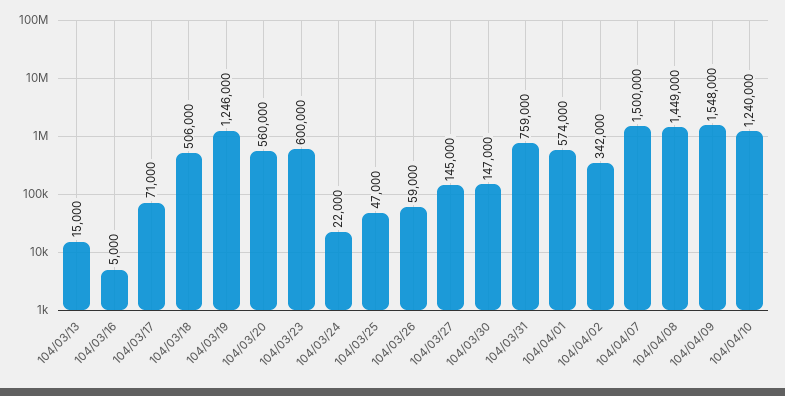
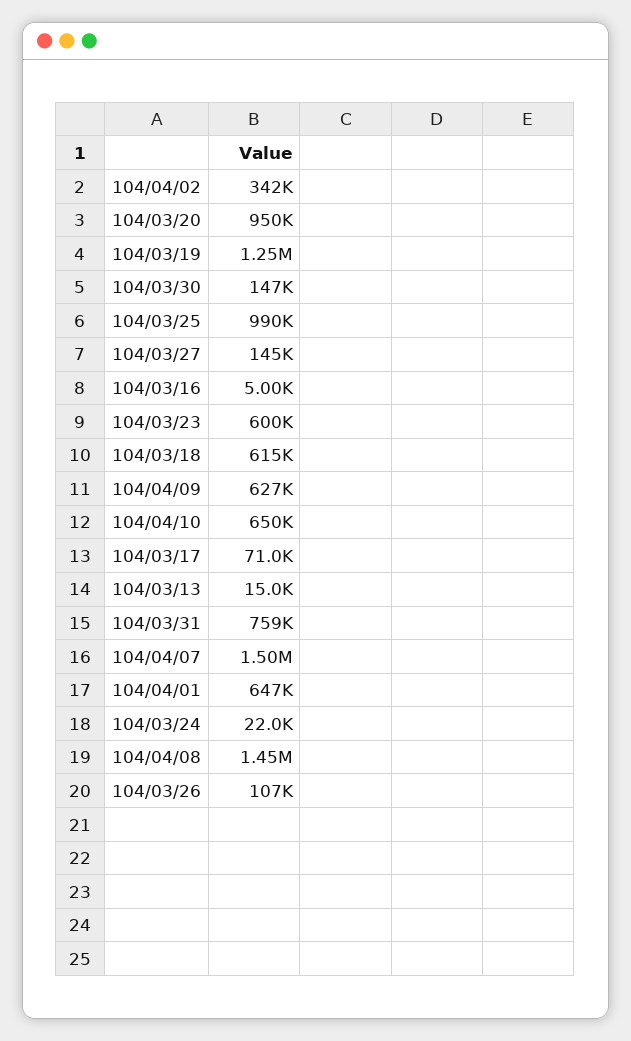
104/03/18: 506000 -> 615000
104/03/20: 560000 -> 950000
104/03/25: 47000 -> 990000
104/03/26: 59000 -> 107000
104/04/01: 574000 -> 647000
104/04/09: 1548000 -> 627000
104/04/10: 1240000 -> 650000

